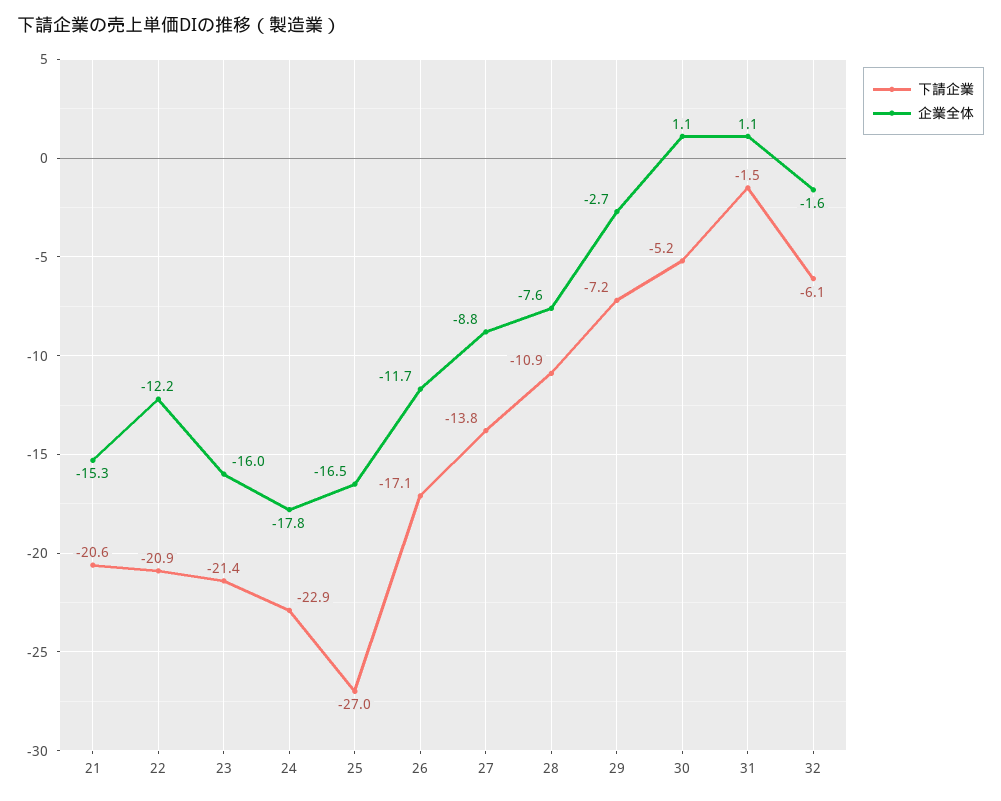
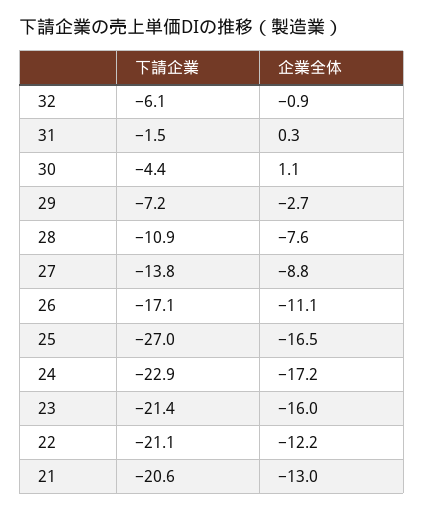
企業全体, 21: -15.3 -> -13
下請企業, 22: -20.9 -> -21.1
企業全体, 24: -17.8 -> -17.2
企業全体, 26: -11.7 -> -11.1
下請企業, 30: -5.2 -> -4.4
企業全体, 31: 1.1 -> 0.3
企業全体, 32: -1.6 -> -0.9

